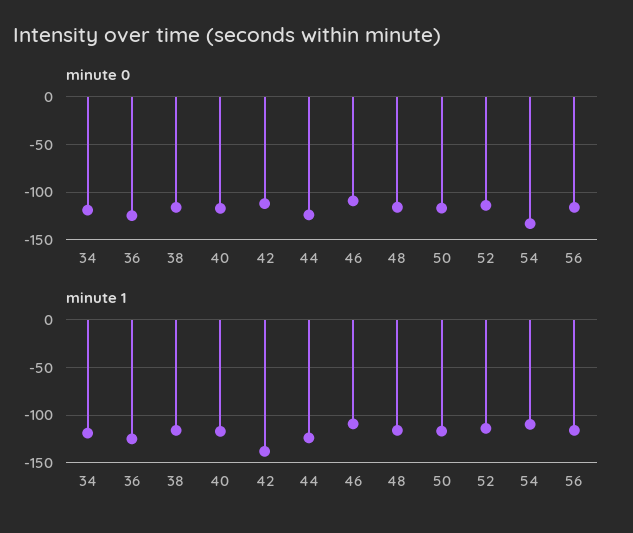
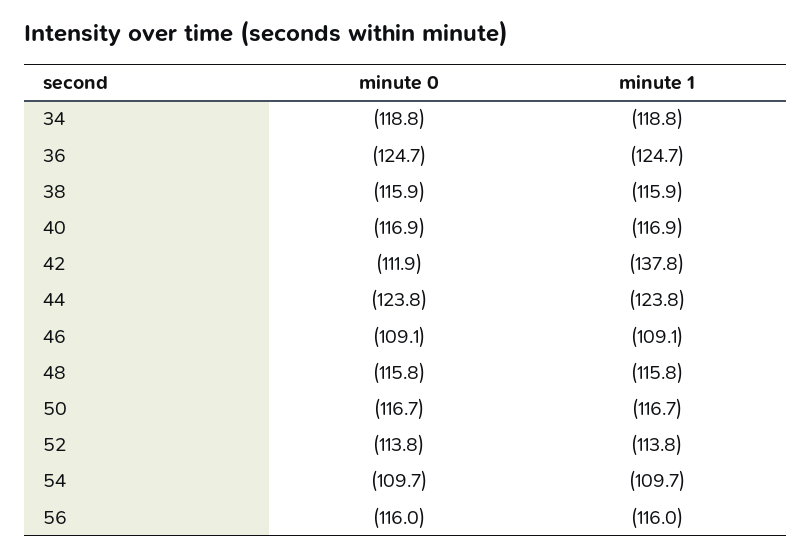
minute 0, 54: -130 -> -109.7

